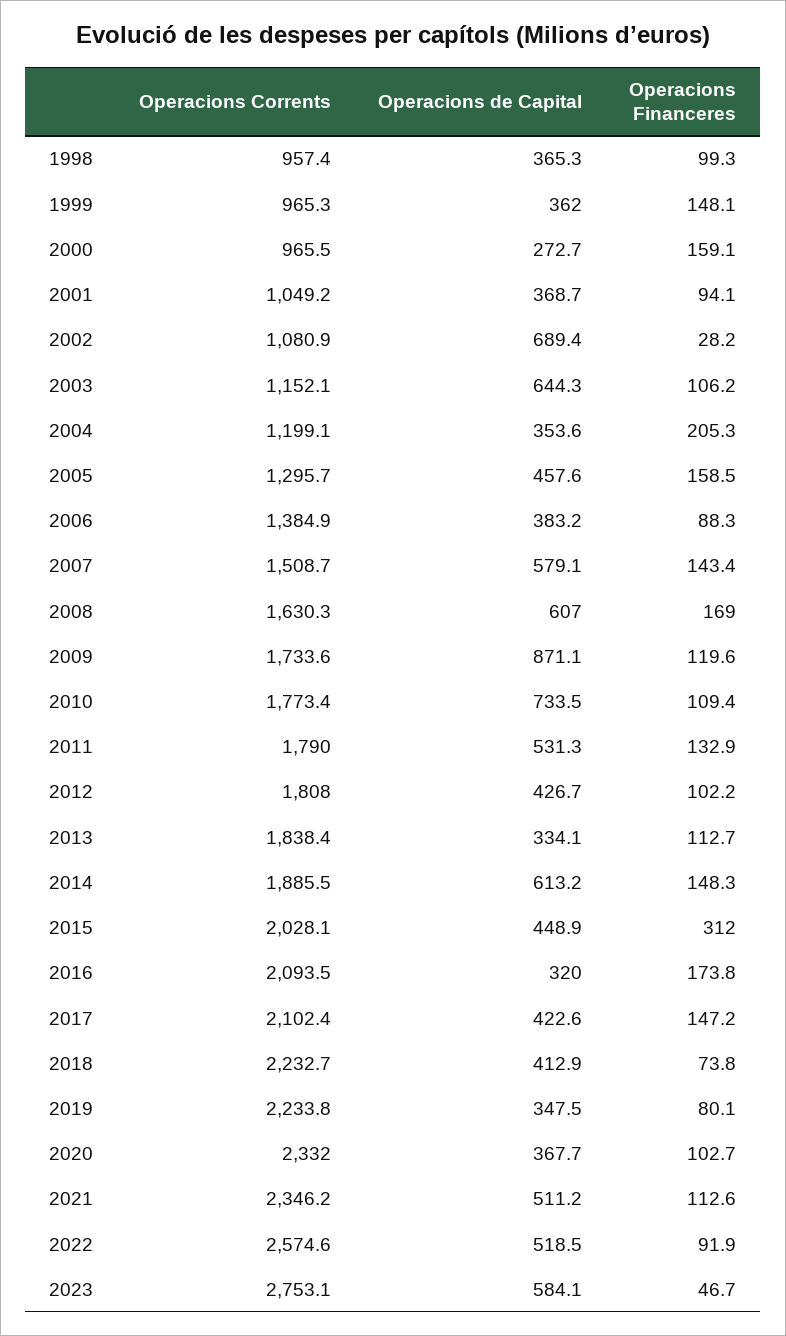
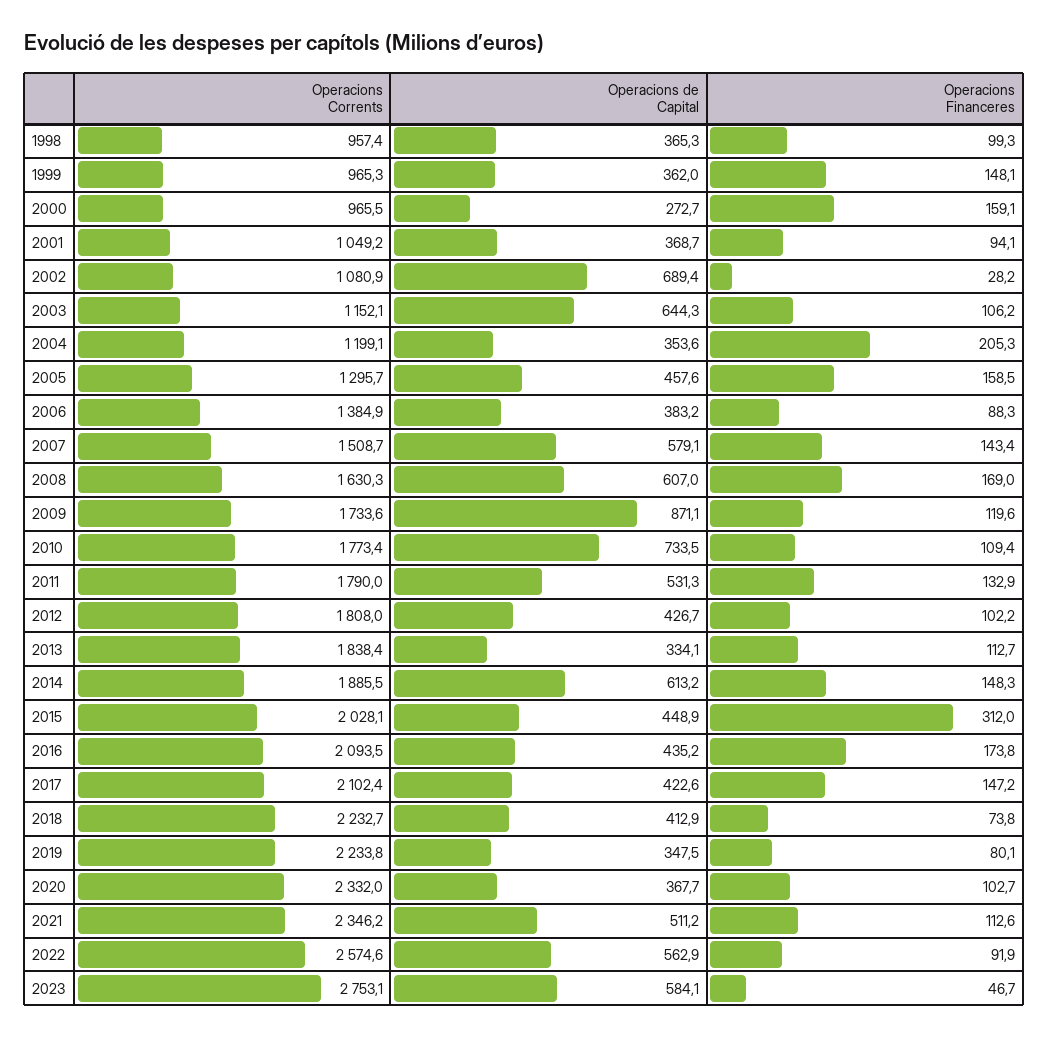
Operacions de Capital, 2016: 320 -> 435.2
Operacions de Capital, 2022: 518.5 -> 562.9

